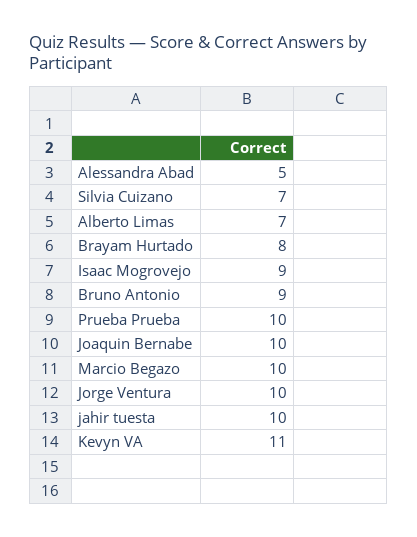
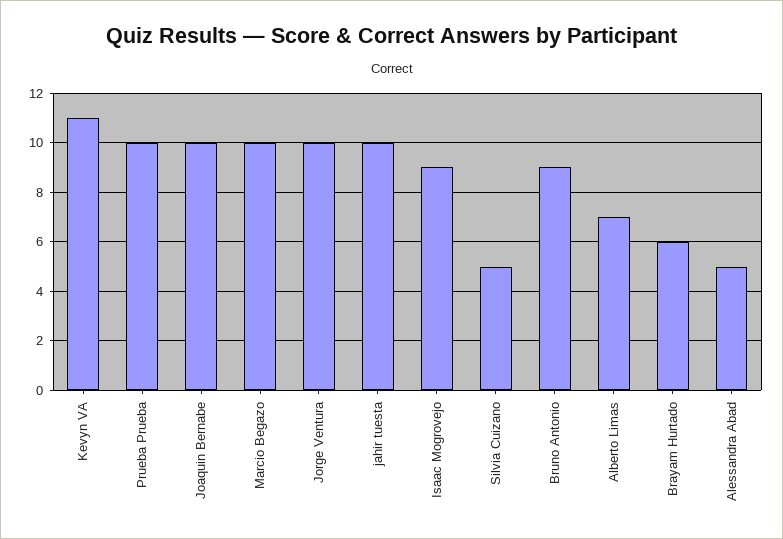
Silvia Cuizano: 7 -> 5
Brayam Hurtado: 8 -> 6

